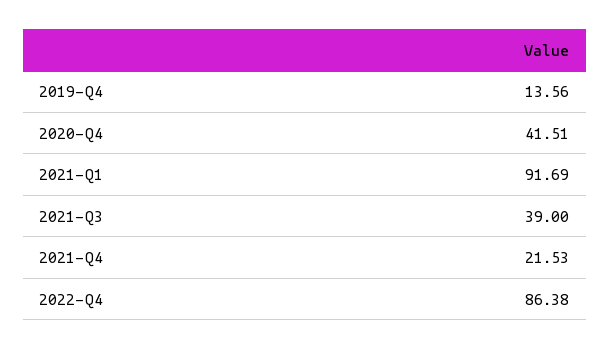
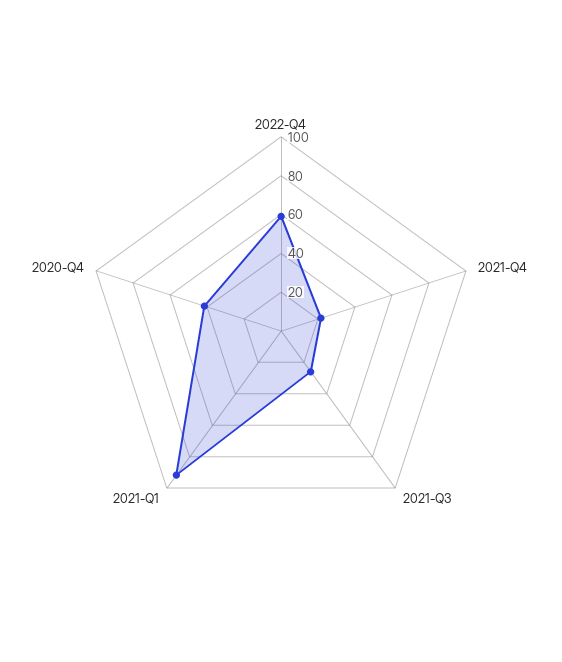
2019-Q4: 13.56 -> none
2021-Q3: 39 -> 25
2022-Q4: 86.38 -> 60

